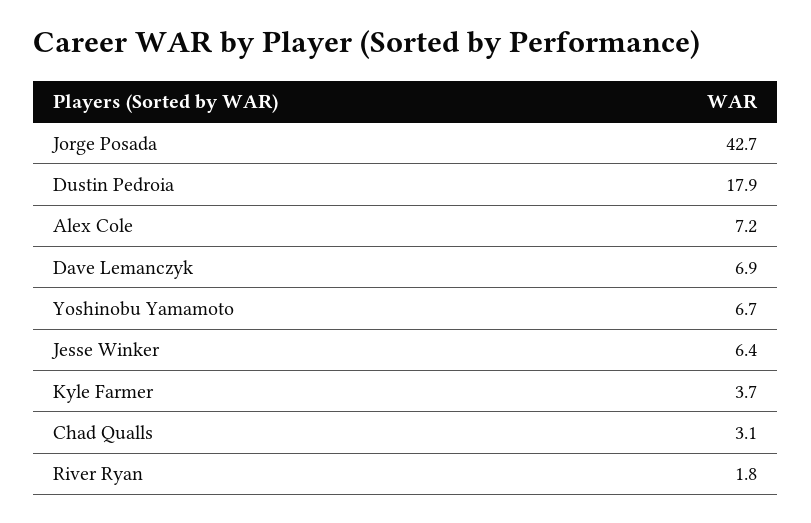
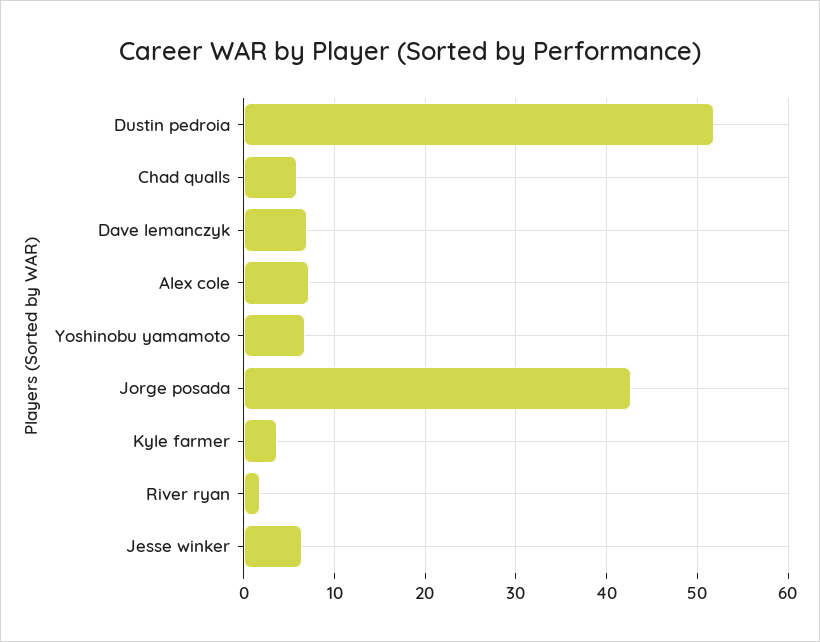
Dustin Pedroia: 17.9 -> 52
Chad Qualls: 3.1 -> 6

